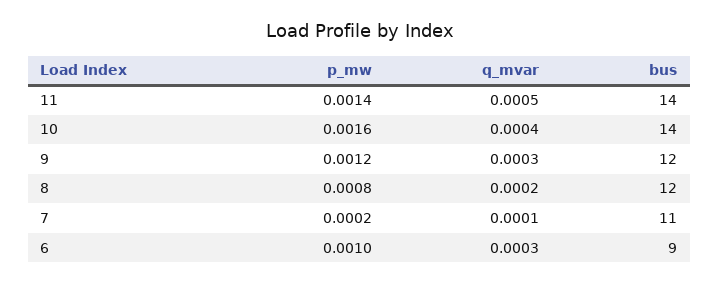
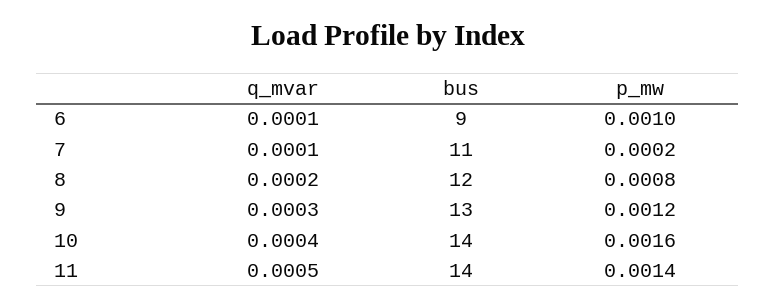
bus, 9: 12 -> 13
q_mvar, 6: 0.0003 -> 0.0001

